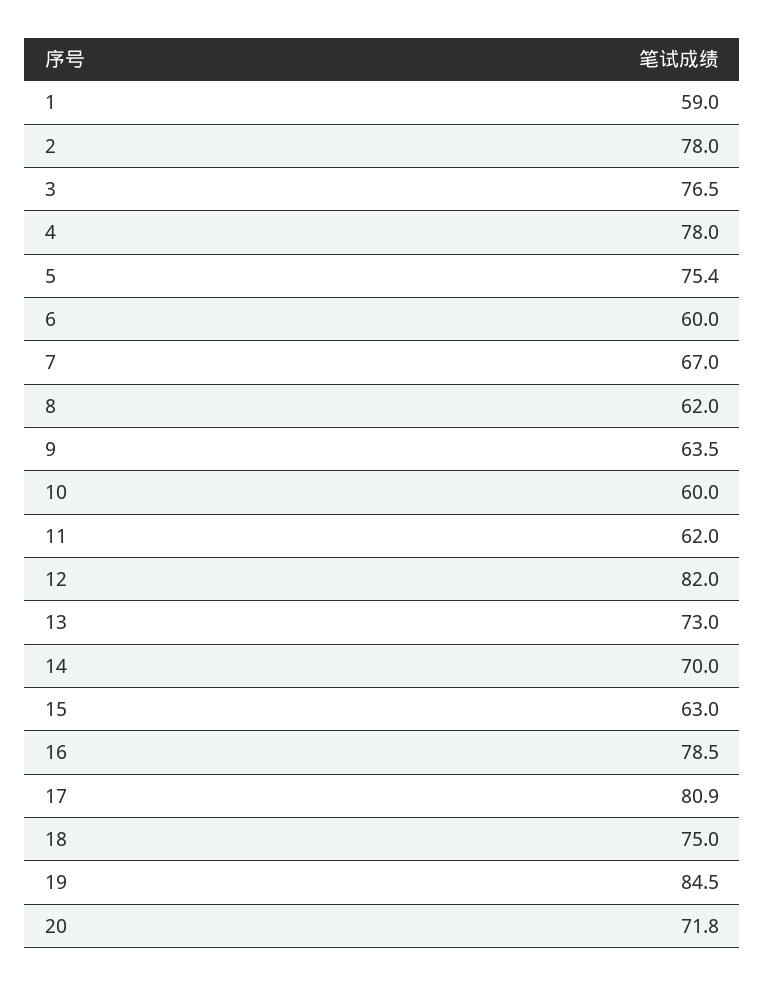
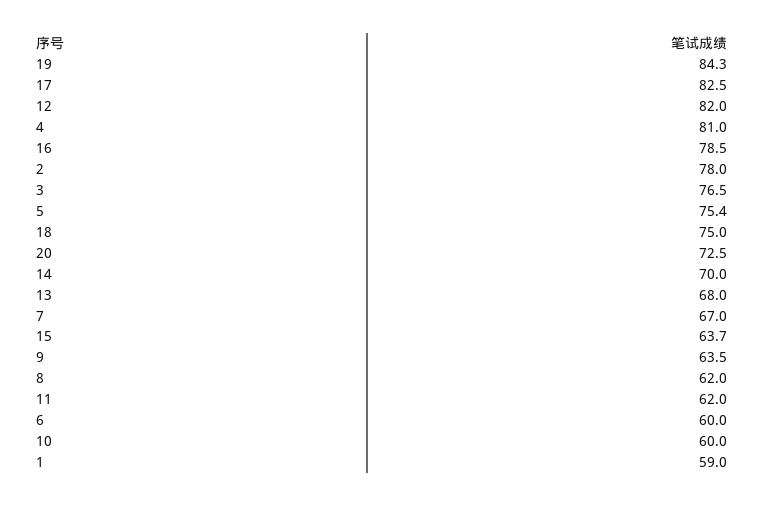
4: 78 -> 81
13: 73 -> 68
15: 63 -> 63.7
17: 80.9 -> 82.5
19: 84.5 -> 84.3
20: 71.8 -> 72.5

